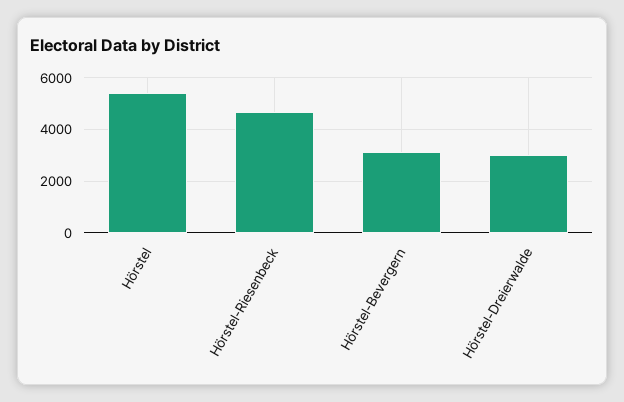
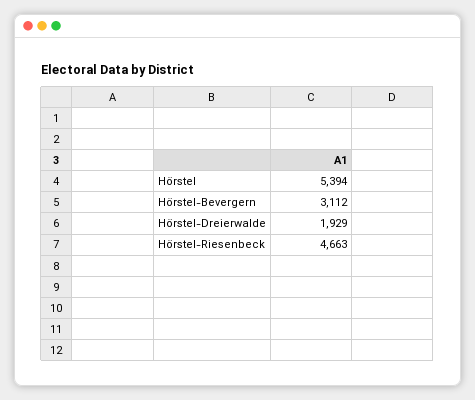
Hörstel-Dreierwalde: 3000 -> 1929

